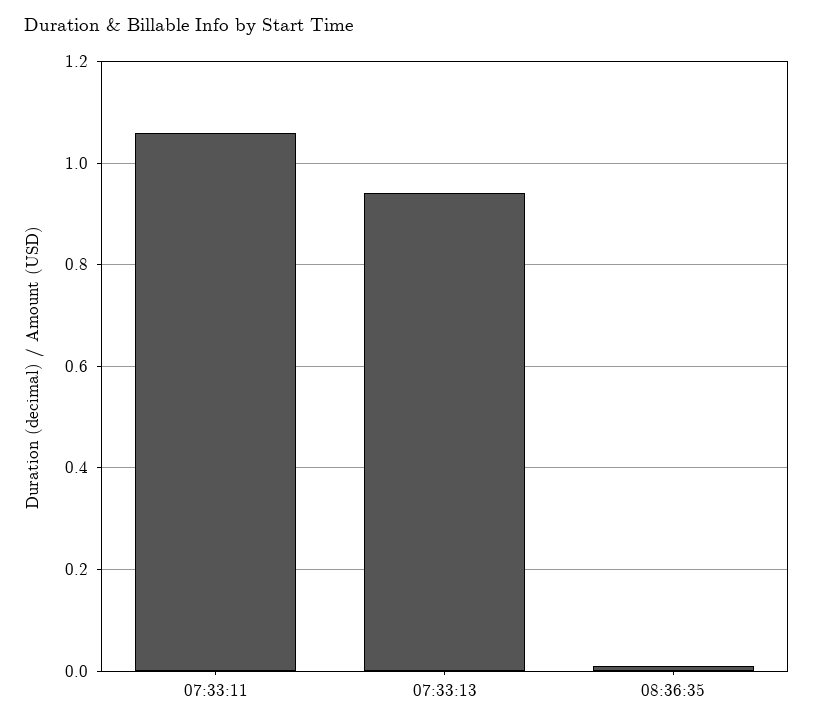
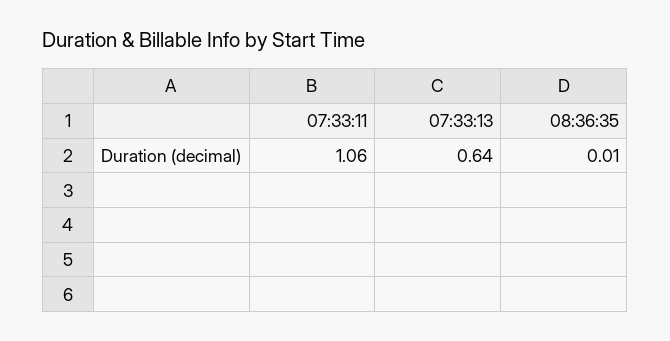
07:33:13: 0.95 -> 0.64

